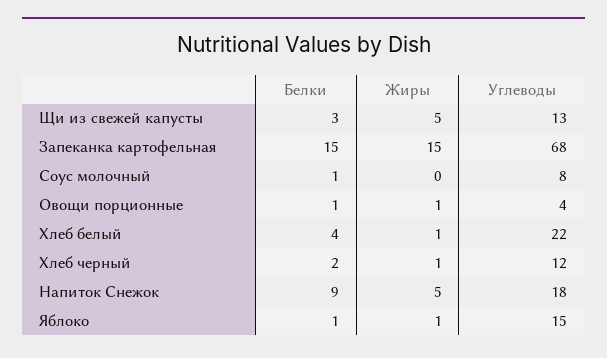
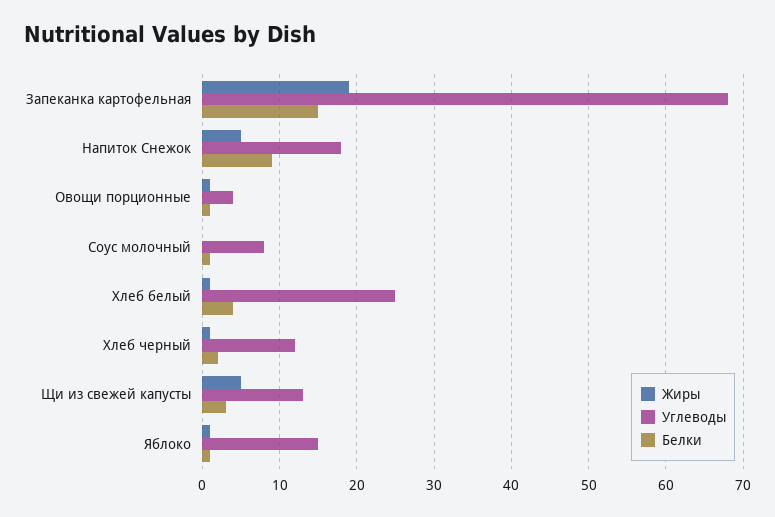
Жиры, Запеканка картофельная: 15 -> 19
Углеводы, Хлеб белый: 22 -> 25

